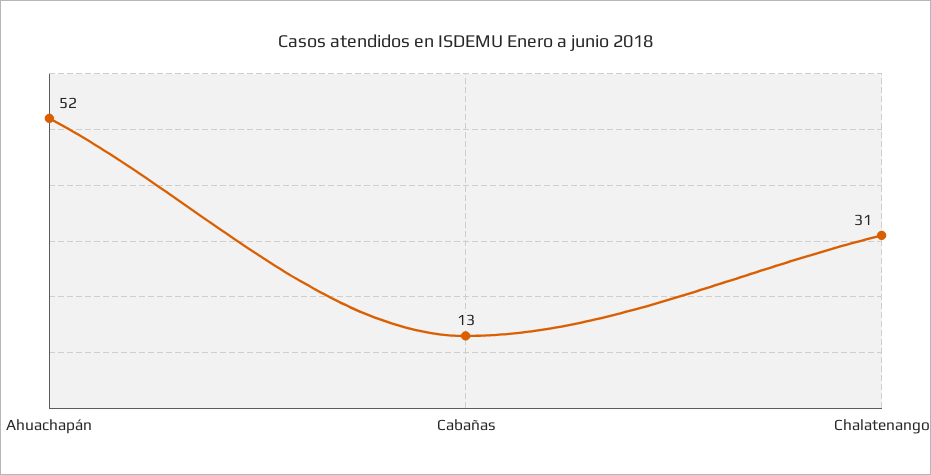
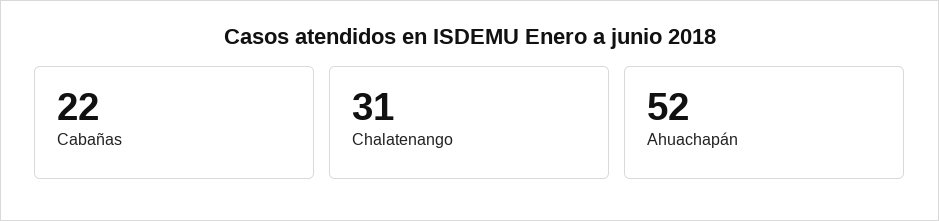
Cabañas: 13 -> 22

